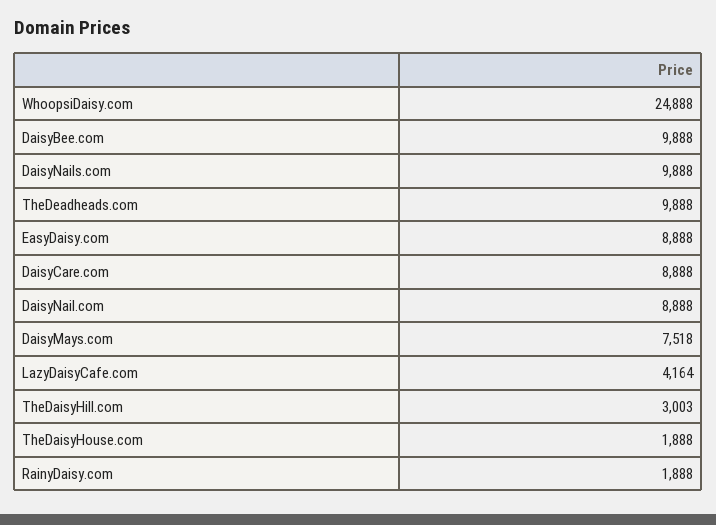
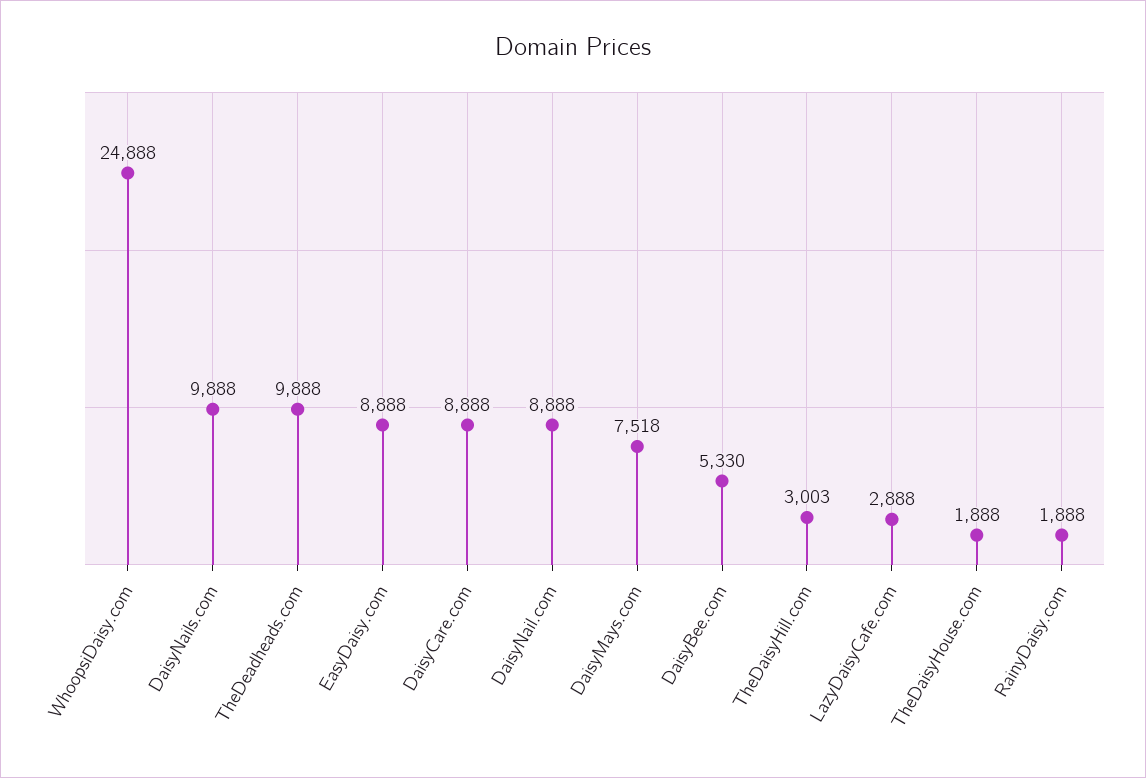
DaisyBee.com: 9888 -> 5330
LazyDaisyCafe.com: 4164 -> 2888

